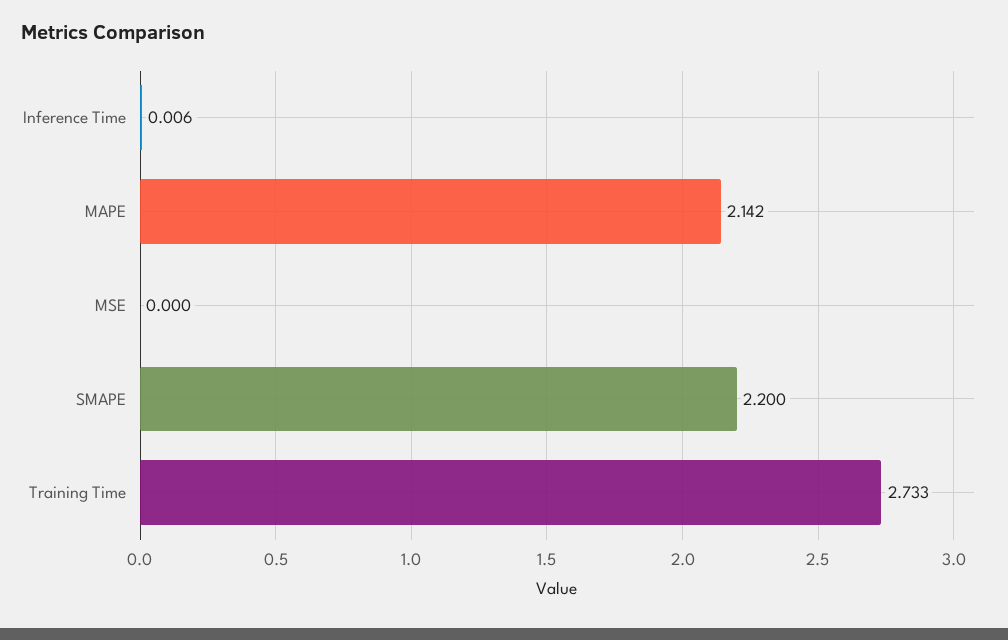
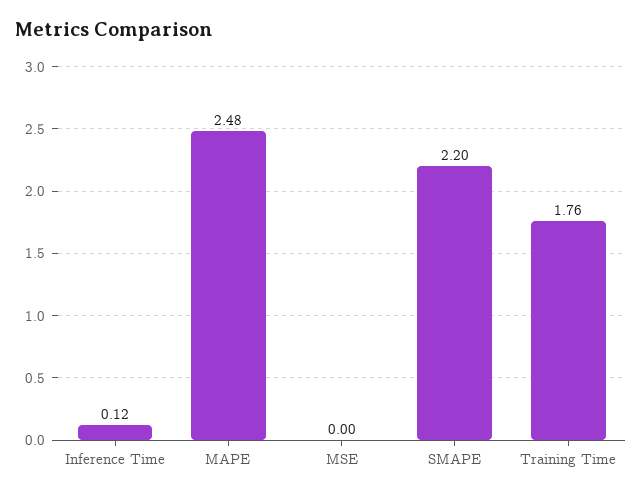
Inference Time: 0.006 -> 0.12
MAPE: 2.142 -> 2.48
Training Time: 2.733 -> 1.76

